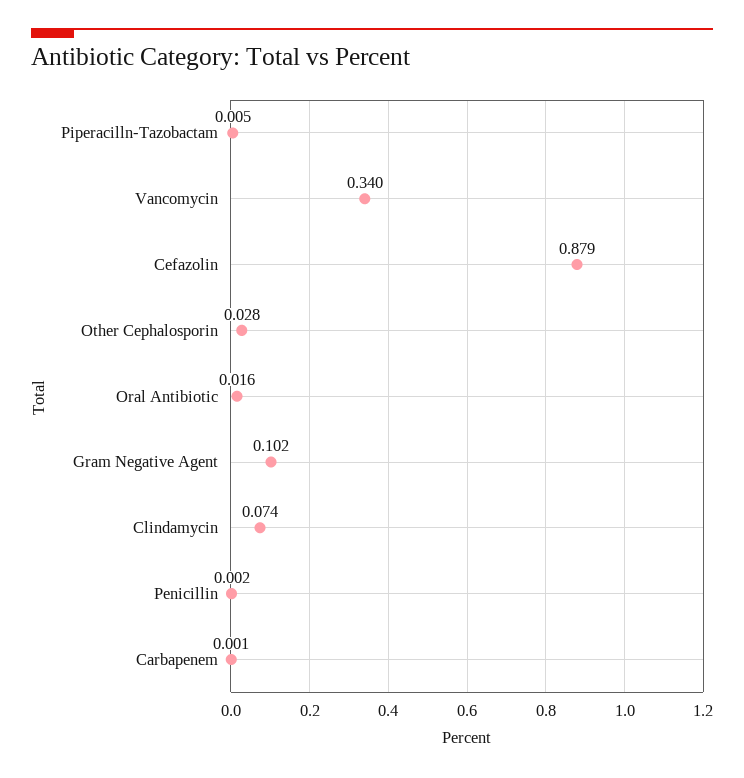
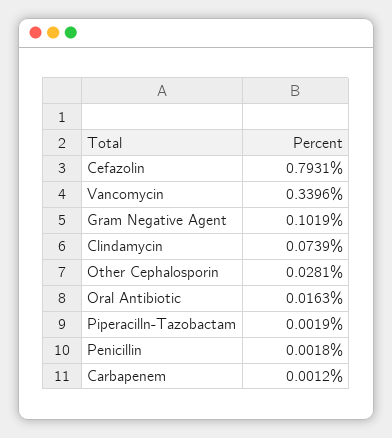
Piperacilln-Tazobactam: 0.005 -> 0.0019
Cefazolin: 0.879 -> 0.7931

